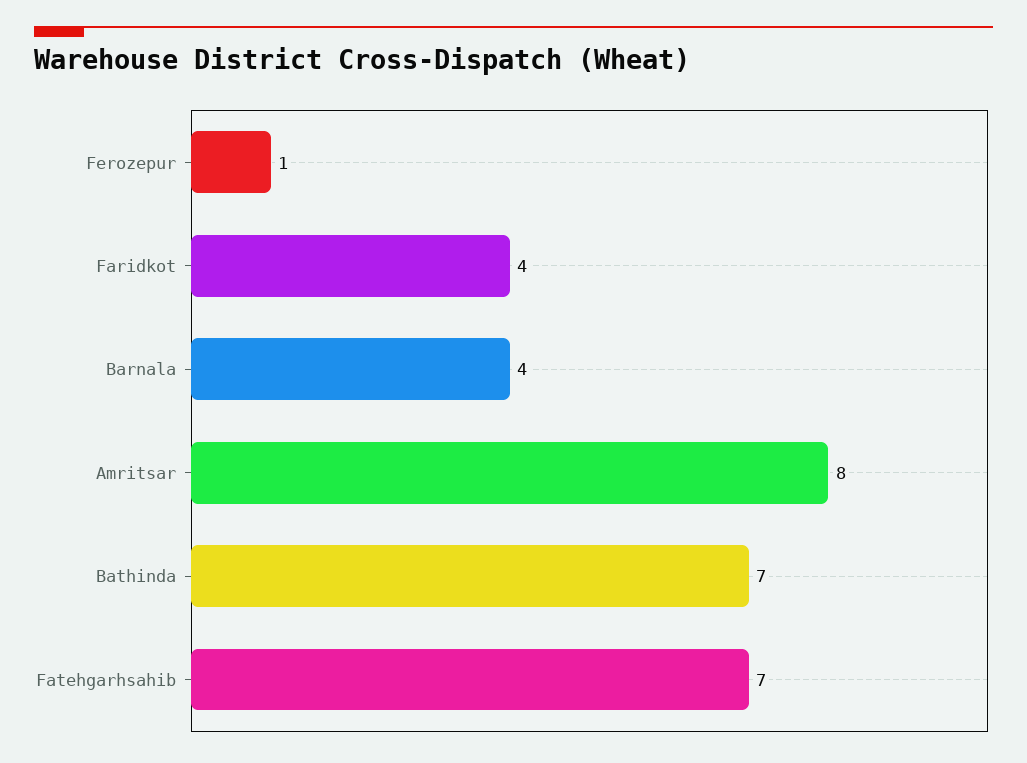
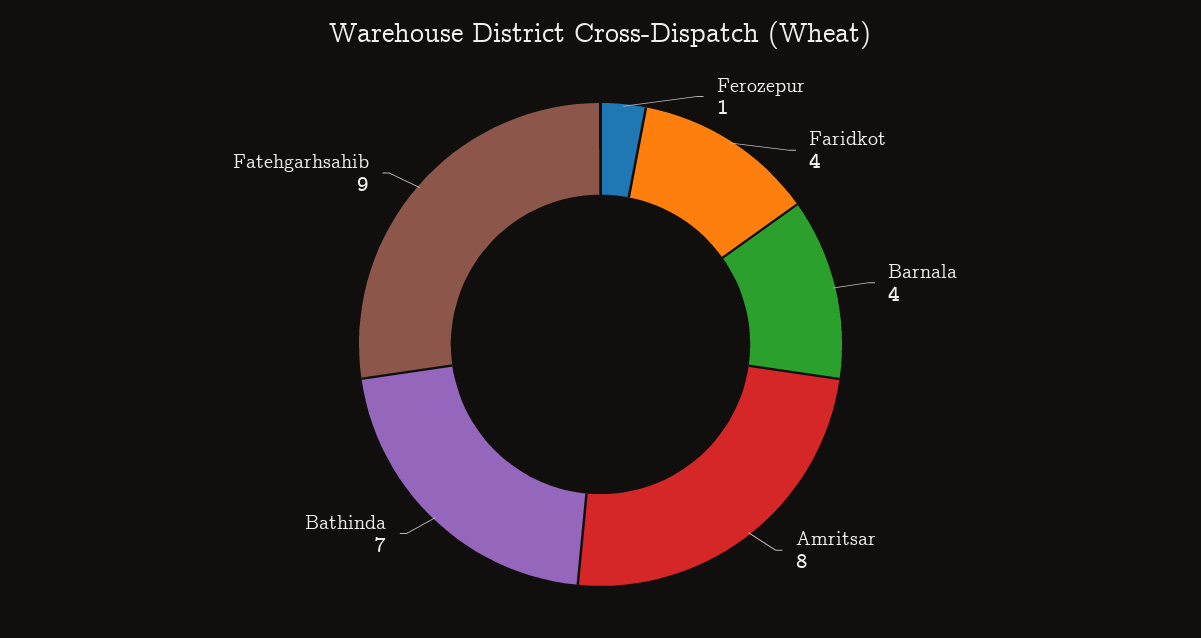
Fatehgarhsahib: 7 -> 9

